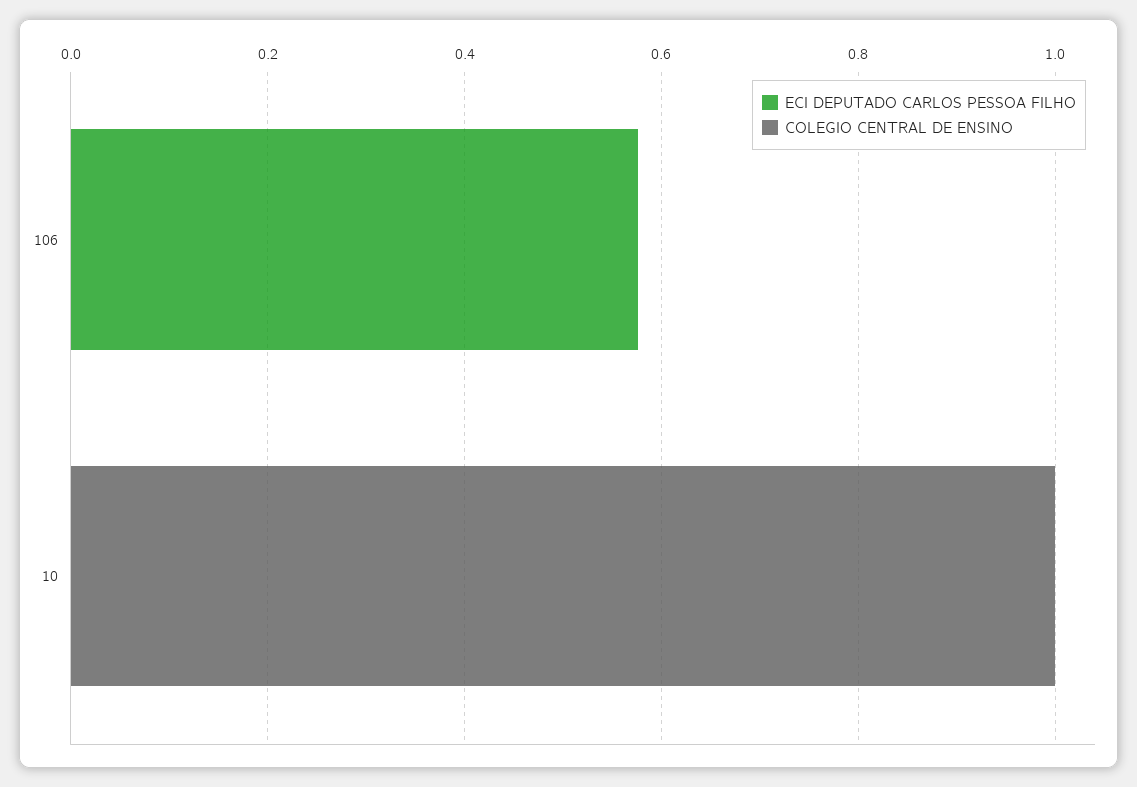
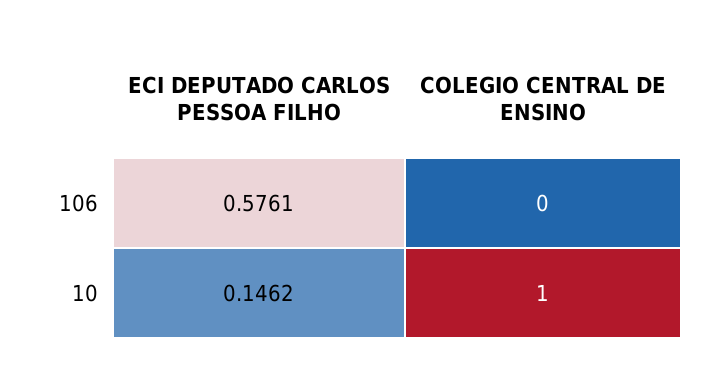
ECI DEPUTADO CARLOS PESSOA FILHO, 10: 0 -> 0.1462

